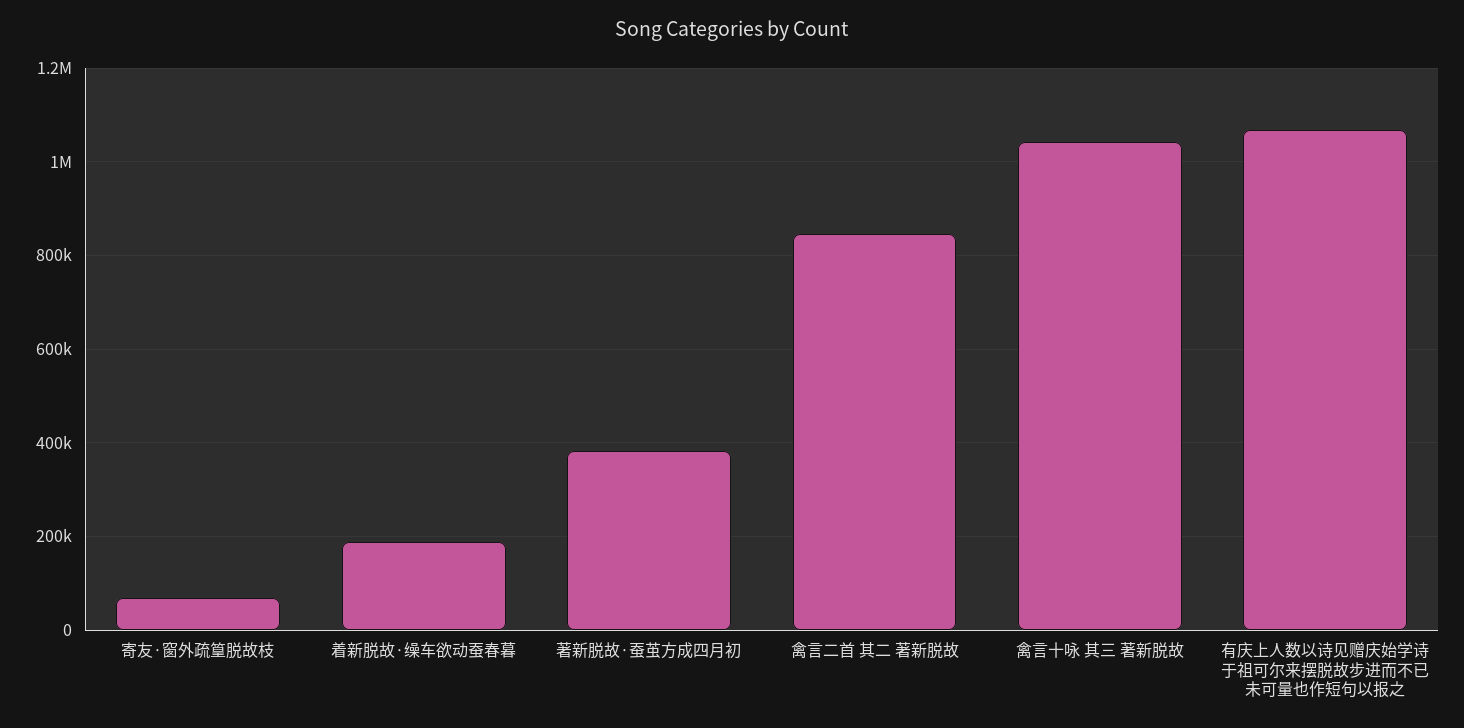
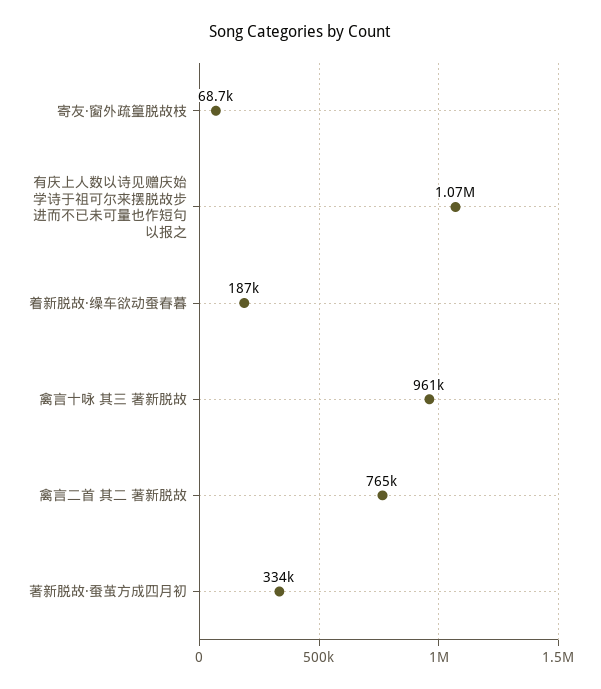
著新脱故·蚕茧方成四月初: 380000 -> 334000
禽言二首 其二 著新脱故: 840000 -> 765000
禽言十咏 其三 著新脱故: 1040000 -> 961000

